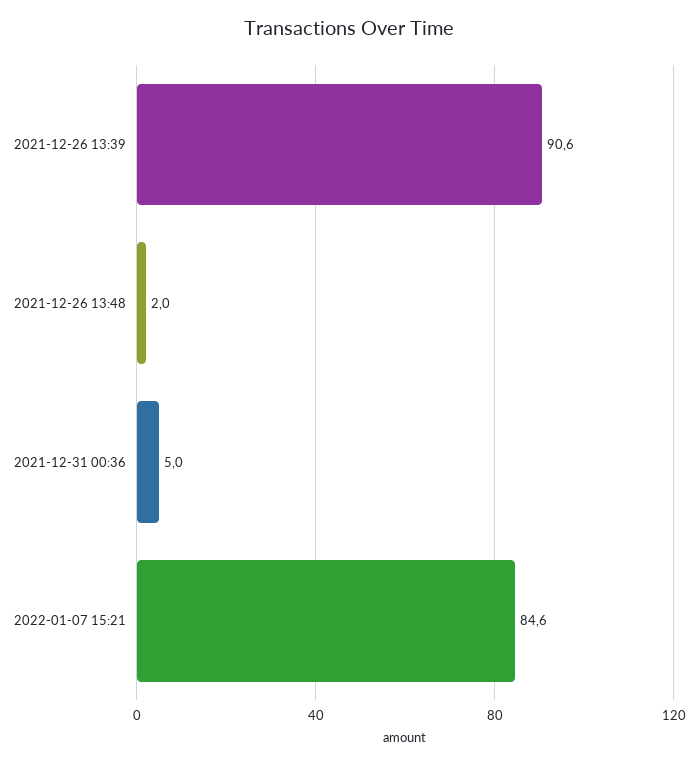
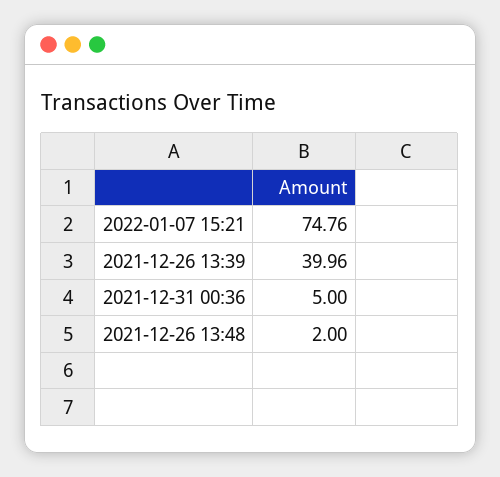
2021-12-26 13:39: 90.6 -> 39.96
2022-01-07 15:21: 84.6 -> 74.76

